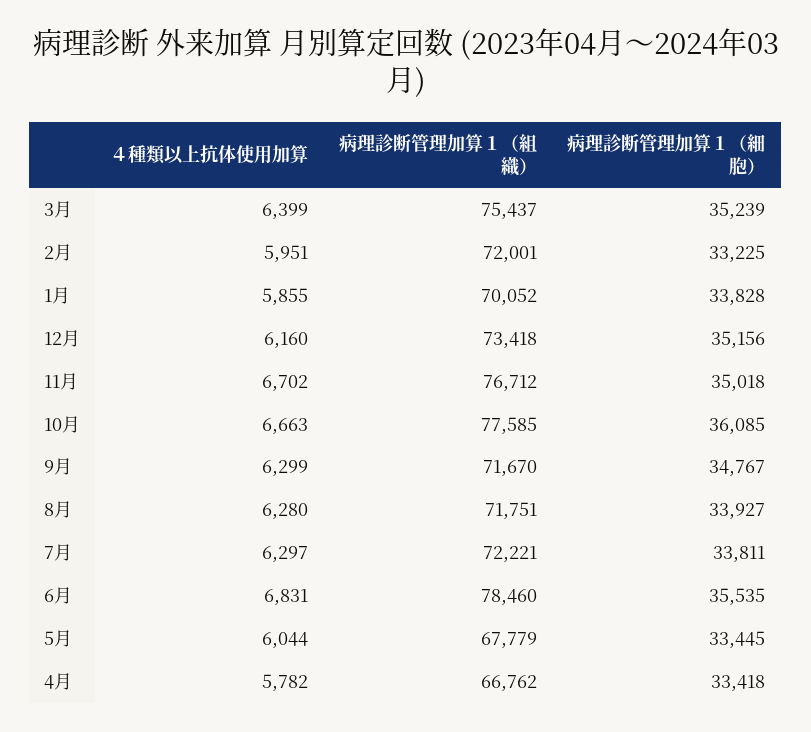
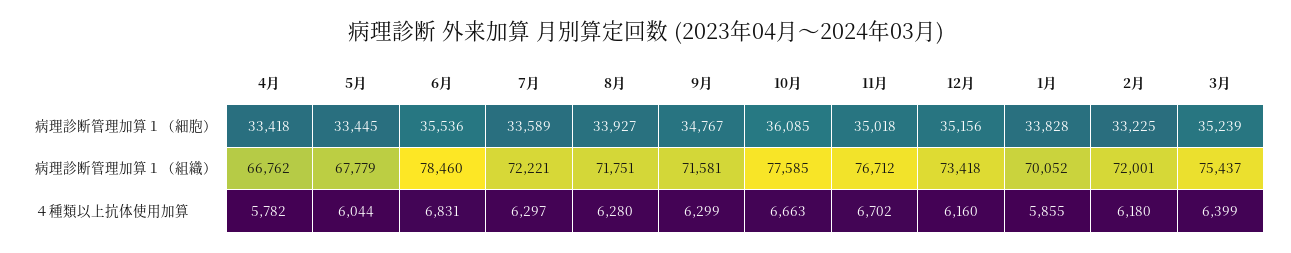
４種類以上抗体使用加算, 2月: 5951 -> 6180
病理診断管理加算１（組織）, 9月: 71670 -> 71581
病理診断管理加算１（細胞）, 7月: 33811 -> 33589
病理診断管理加算１（細胞）, 6月: 35535 -> 35536

